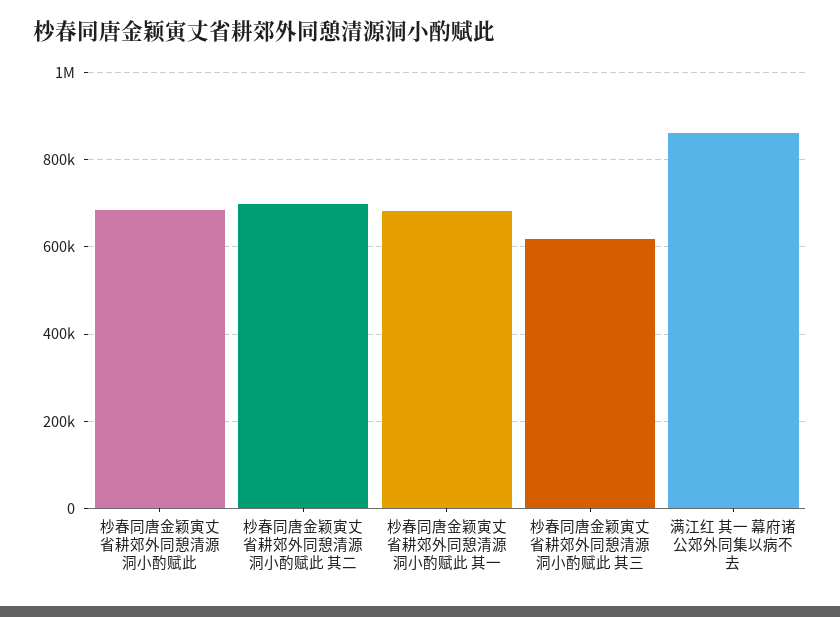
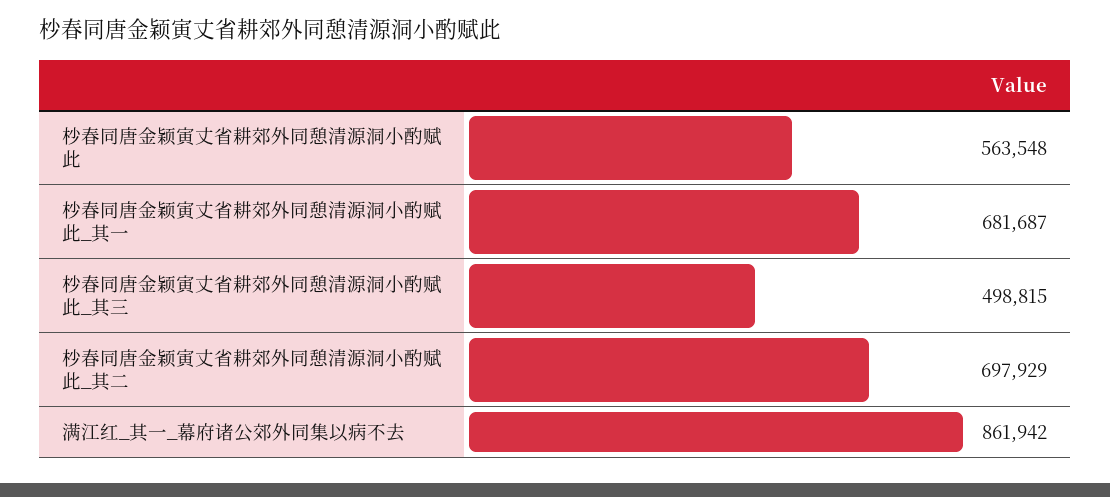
杪春同唐金颖寅丈省耕郊外同憩清源洞小酌赋此: 680000 -> 563548
杪春同唐金颖寅丈省耕郊外同憩清源洞小酌赋此 其三: 620000 -> 498815

